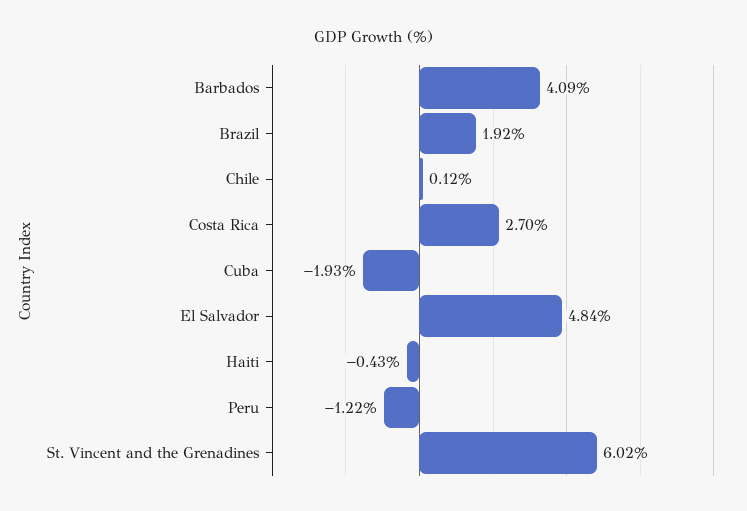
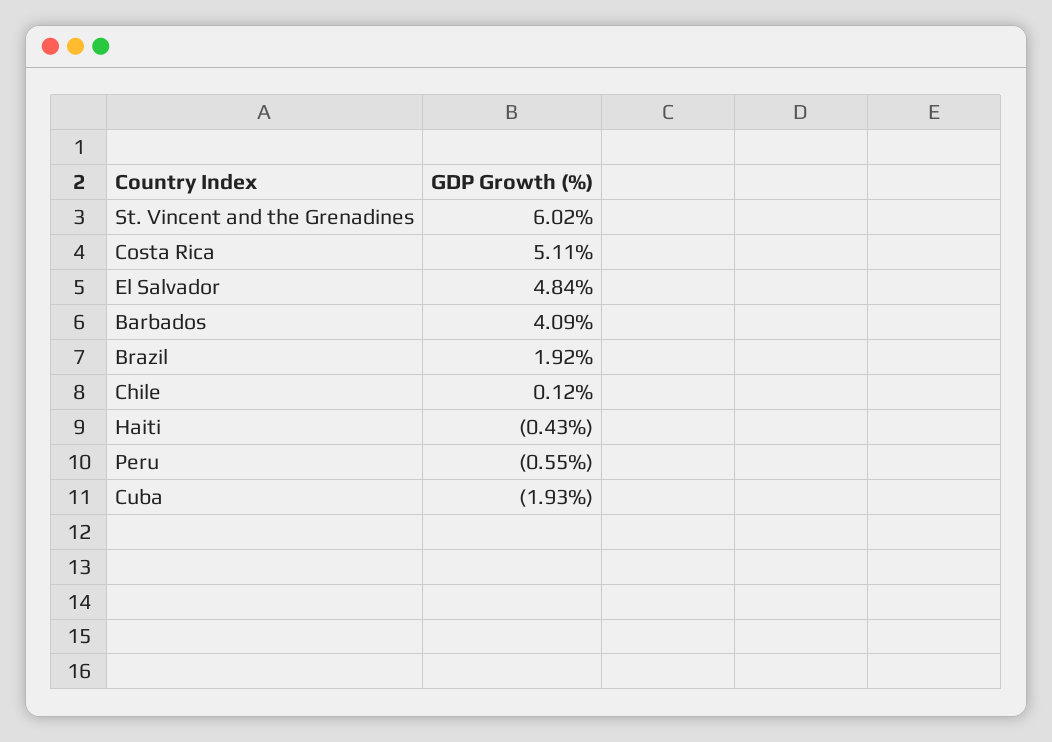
Costa Rica: 2.7 -> 5.11
Peru: -1.22 -> -0.55

